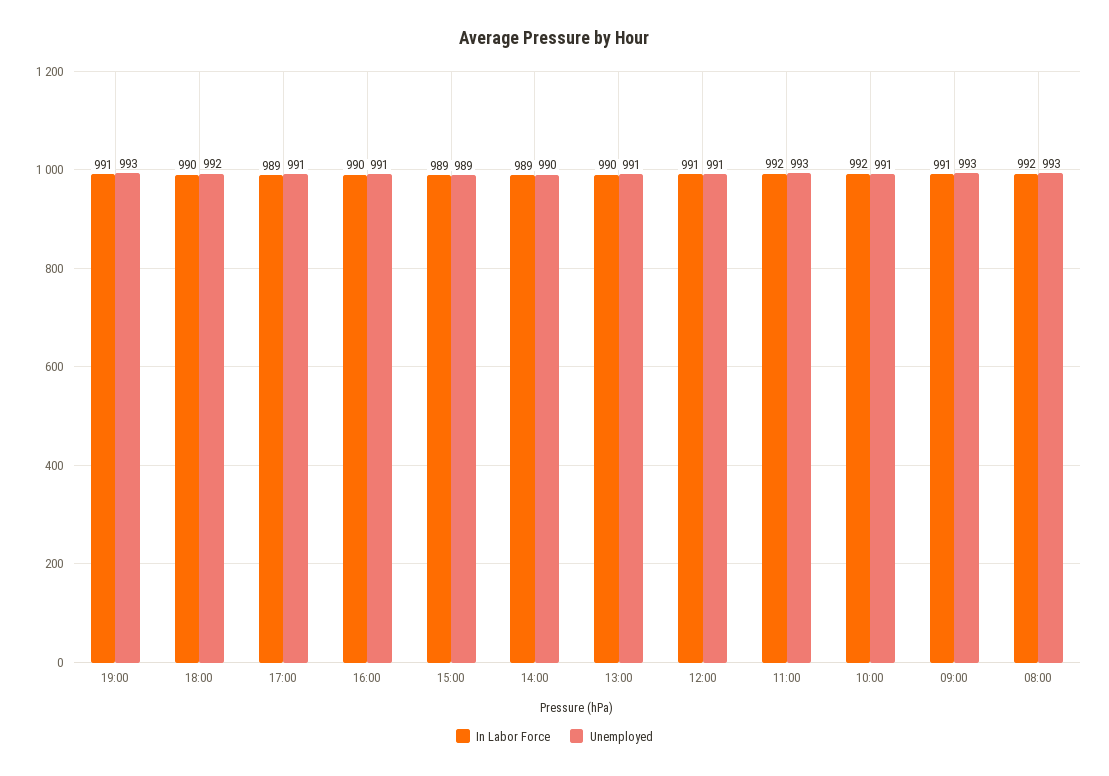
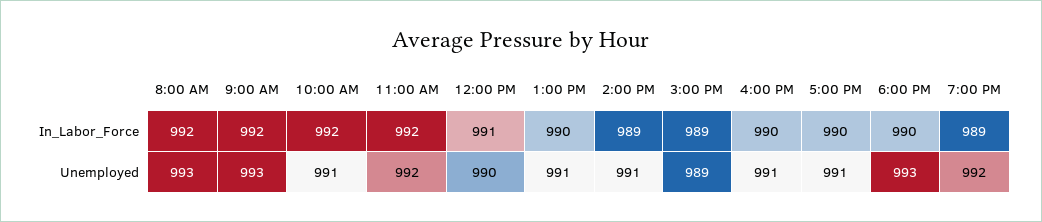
In Labor Force, 19:00: 991 -> 989
Unemployed, 19:00: 993 -> 992
Unemployed, 18:00: 992 -> 993
In Labor Force, 17:00: 989 -> 990
Unemployed, 14:00: 990 -> 991
Unemployed, 12:00: 991 -> 990
Unemployed, 11:00: 993 -> 992
In Labor Force, 09:00: 991 -> 992

